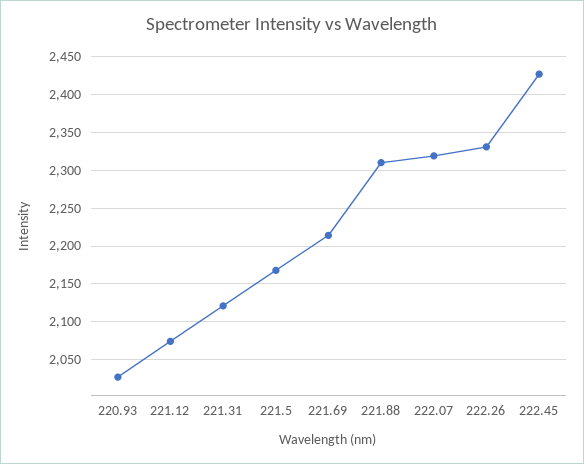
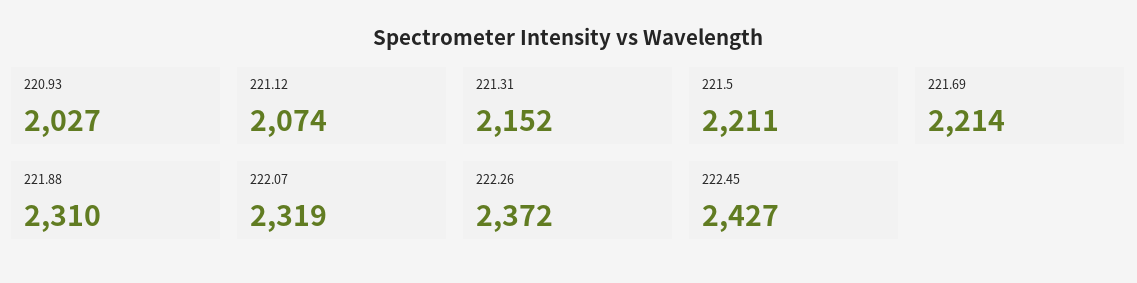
221.31: 2120 -> 2152
221.5: 2170 -> 2211
222.26: 2330 -> 2372

